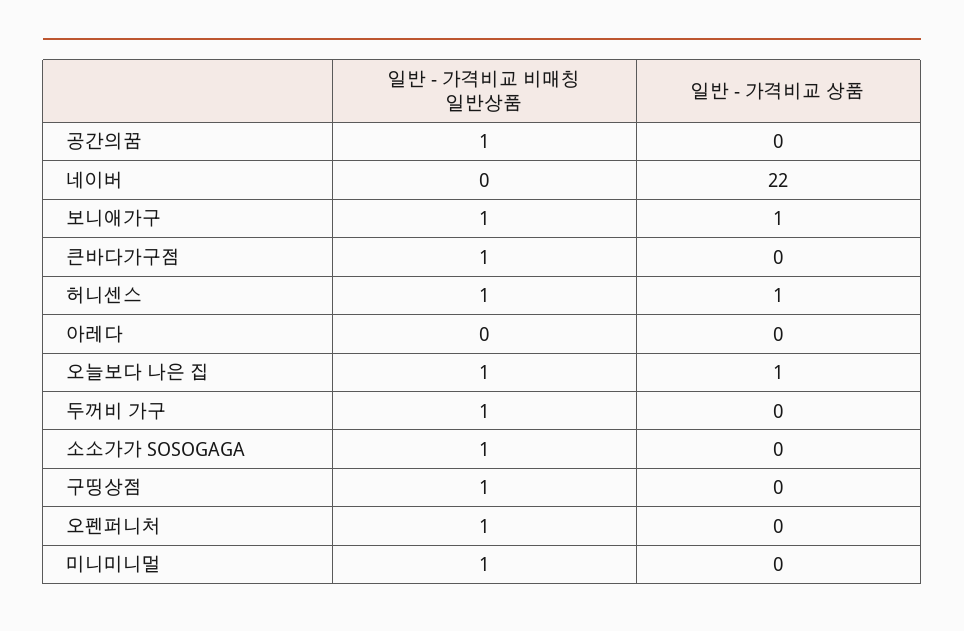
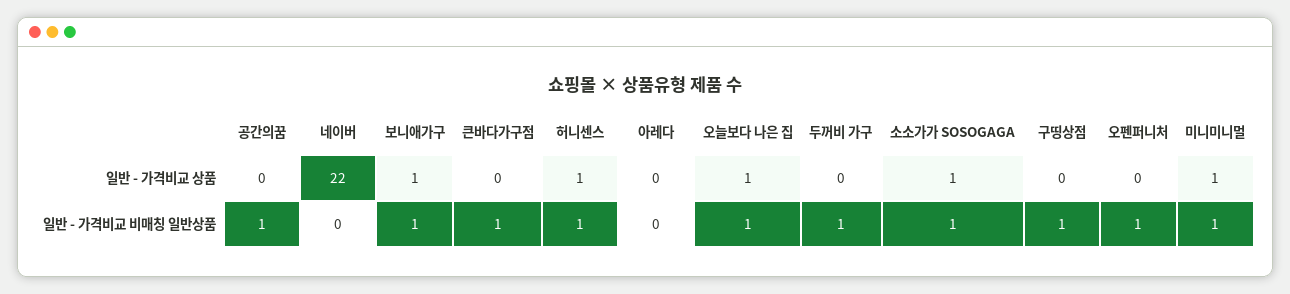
일반 - 가격비교 상품, 소소가가 SOSOGAGA: 0 -> 1
일반 - 가격비교 상품, 미니미니멀: 0 -> 1

